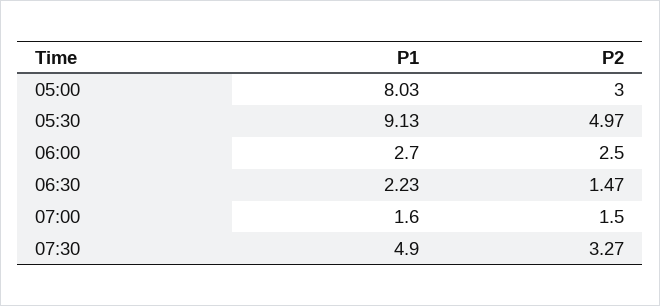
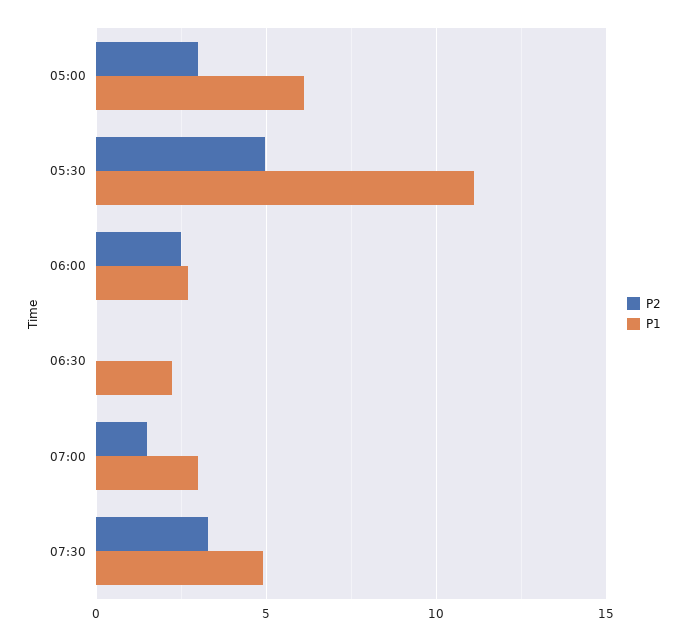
P1, 05:00: 8.03 -> 6
P1, 05:30: 9.13 -> 11
P2, 06:30: 1.47 -> 0
P1, 07:00: 1.6 -> 3

